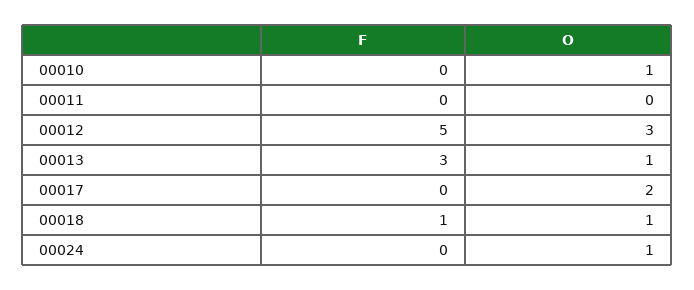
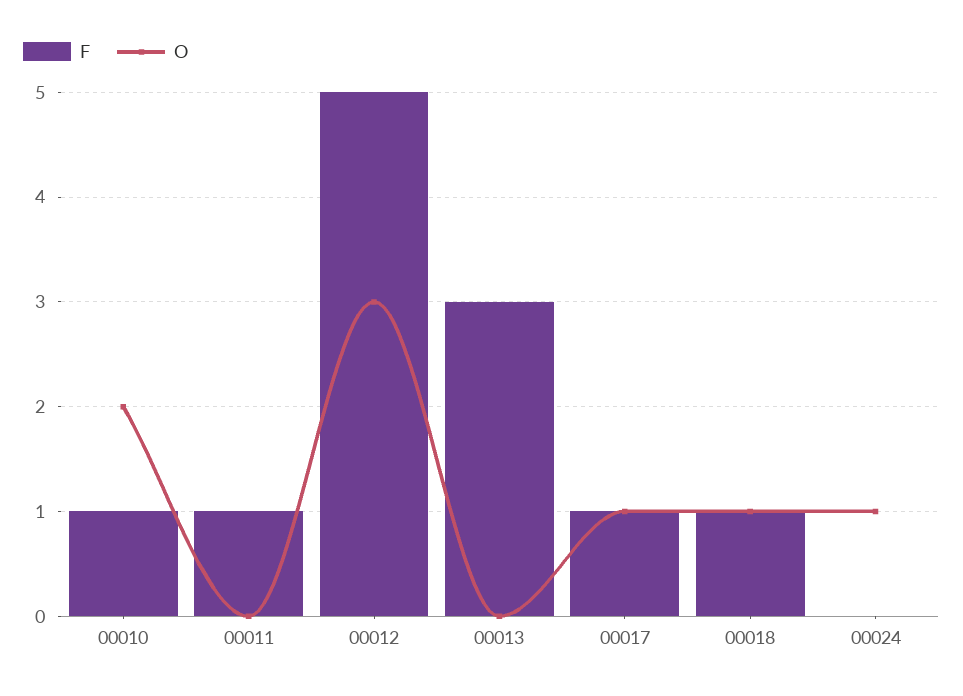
F, 00010: 0 -> 1
O, 00010: 1 -> 2
F, 00011: 0 -> 1
O, 00013: 1 -> 0
F, 00017: 0 -> 1
O, 00017: 2 -> 1

